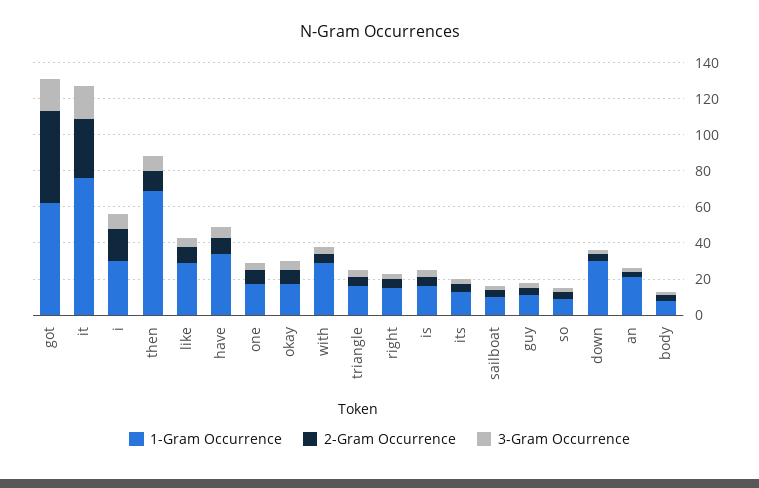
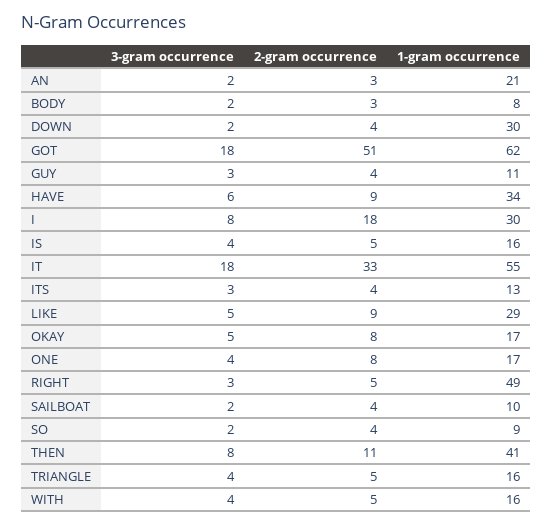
1-Gram Occurrence, it: 75 -> 55
1-Gram Occurrence, then: 70 -> 41
1-Gram Occurrence, with: 30 -> 16
1-Gram Occurrence, right: 15 -> 49

